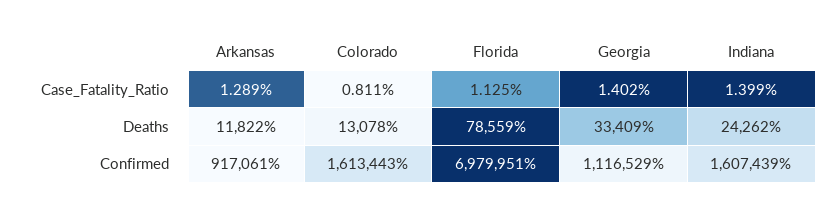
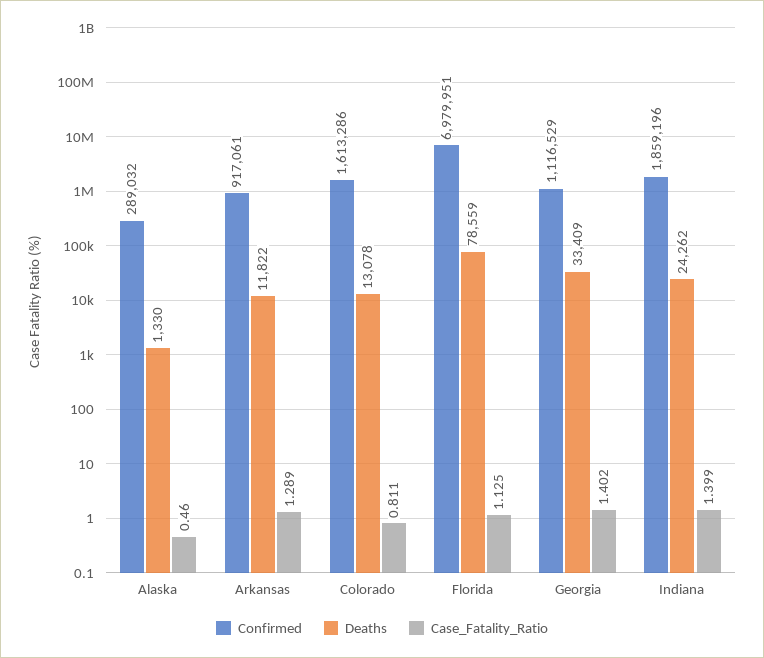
Confirmed, Colorado: 1613443 -> 1613286
Confirmed, Indiana: 1607439 -> 1859196
Confirmed, Alaska: none -> 289032
Deaths, Alaska: none -> 1330
Case_Fatality_Ratio, Alaska: none -> 0.46

